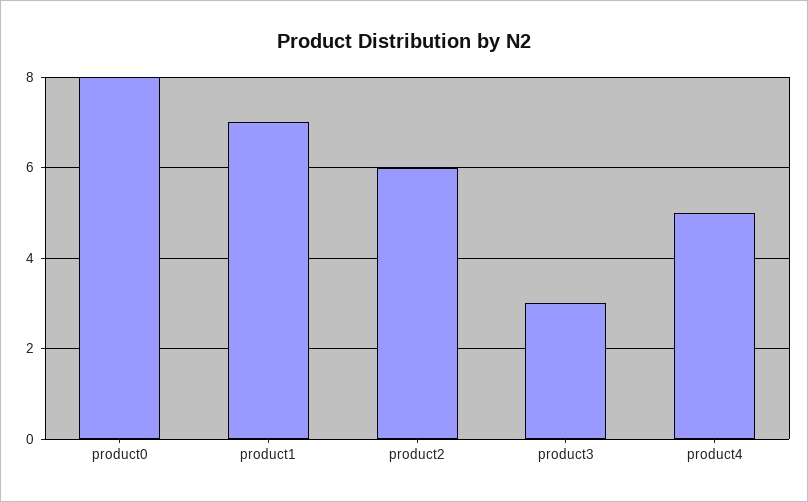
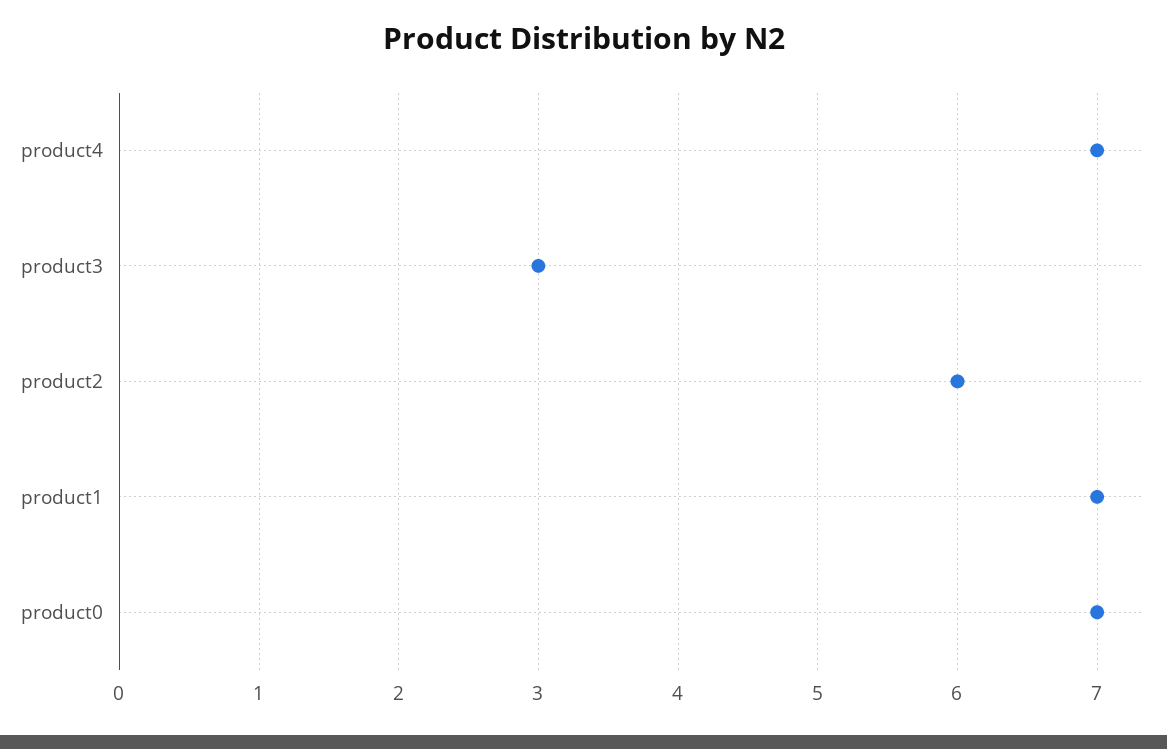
product0: 8 -> 7
product4: 5 -> 7

